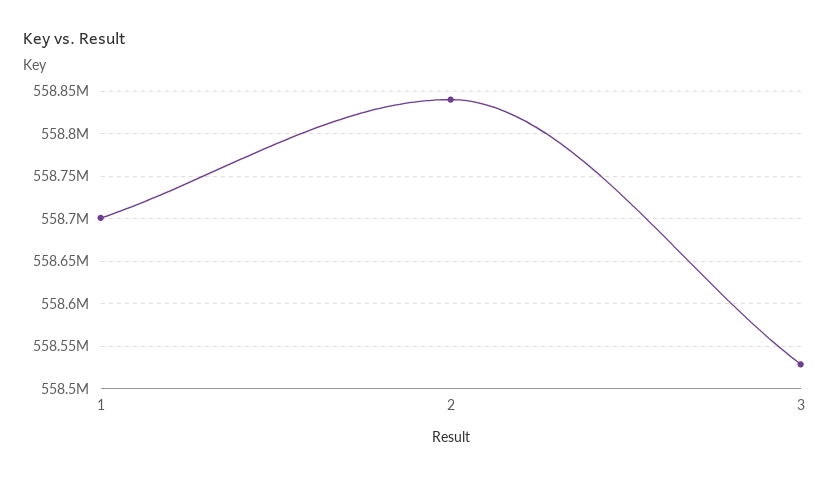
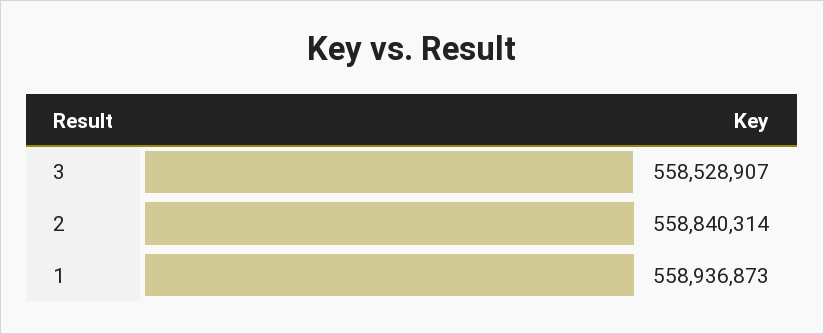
1: 558700000 -> 558936873

